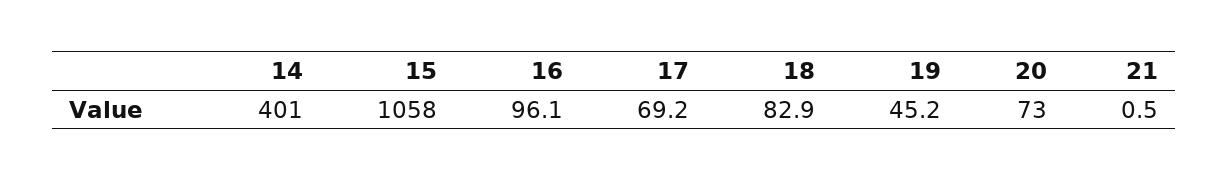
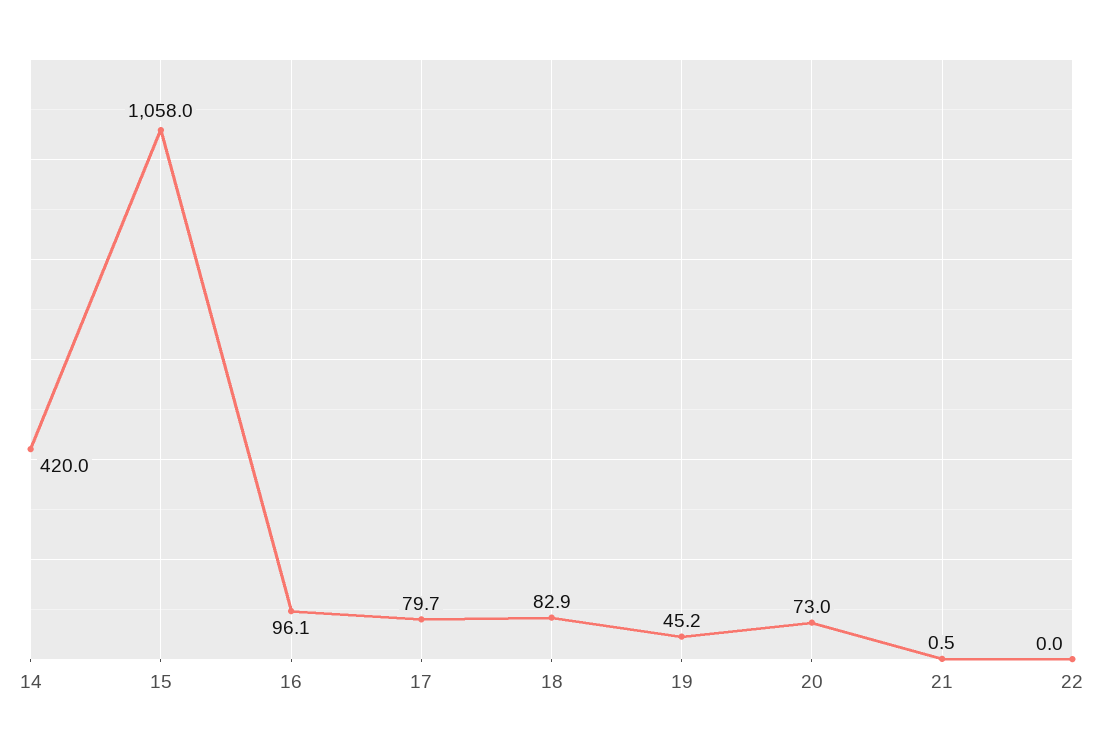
14: 401 -> 420
17: 69.2 -> 79.7
22: none -> 0

